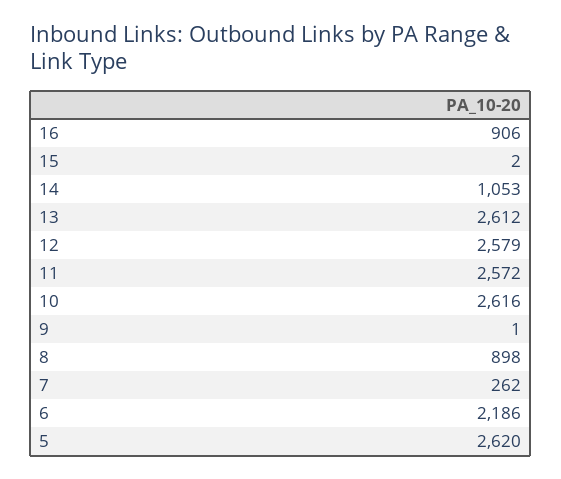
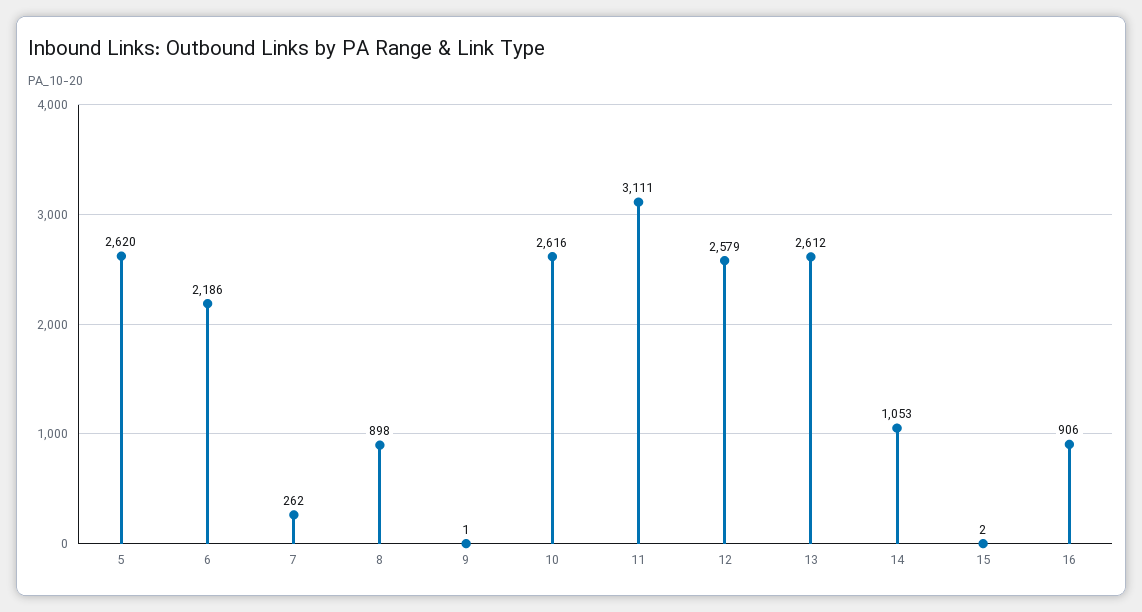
11: 2572 -> 3111

